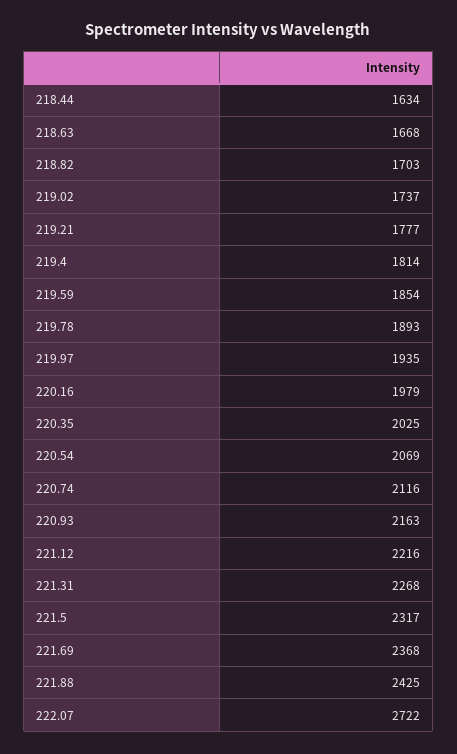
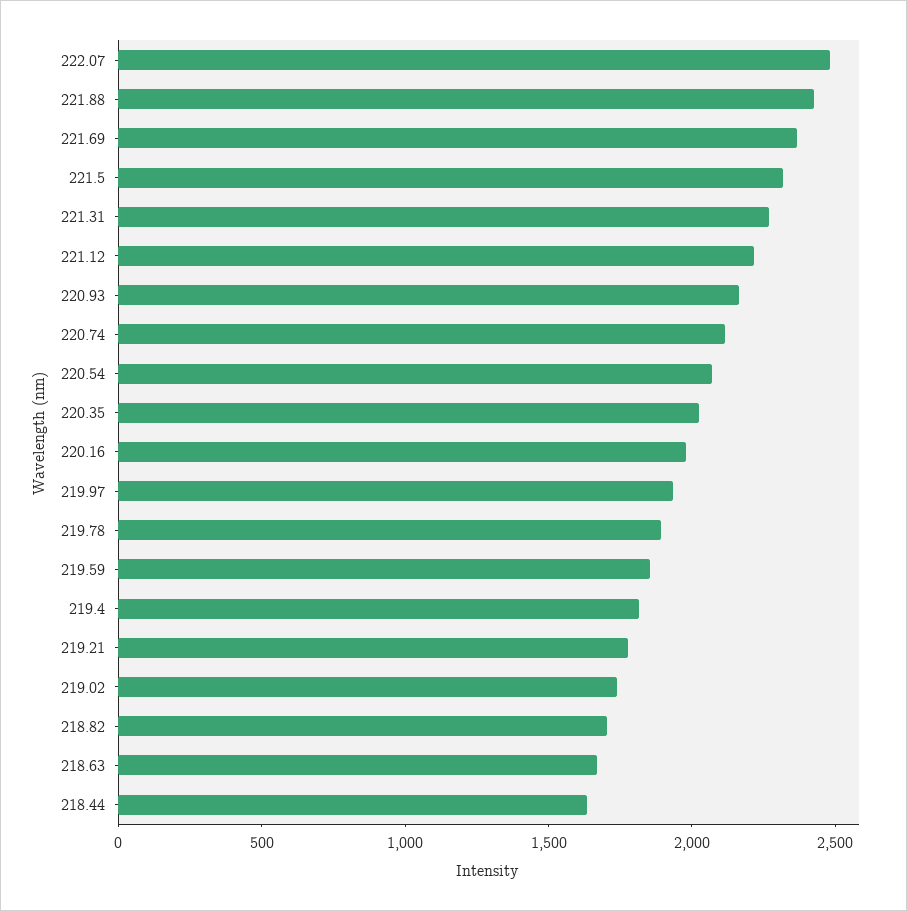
222.07: 2722 -> 2500

